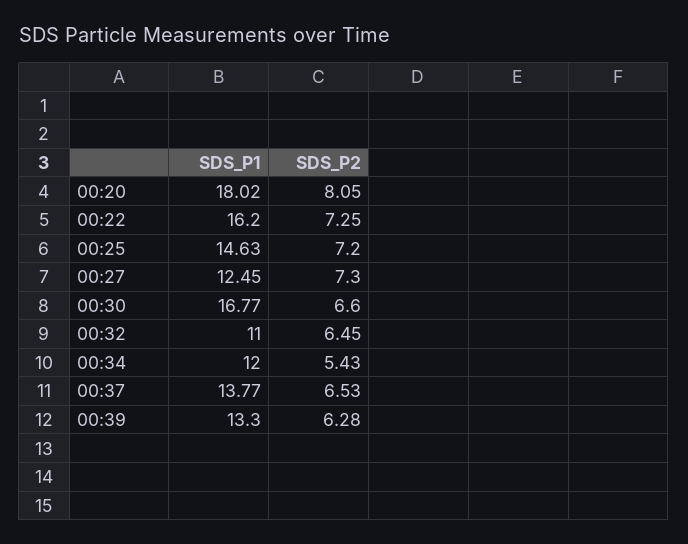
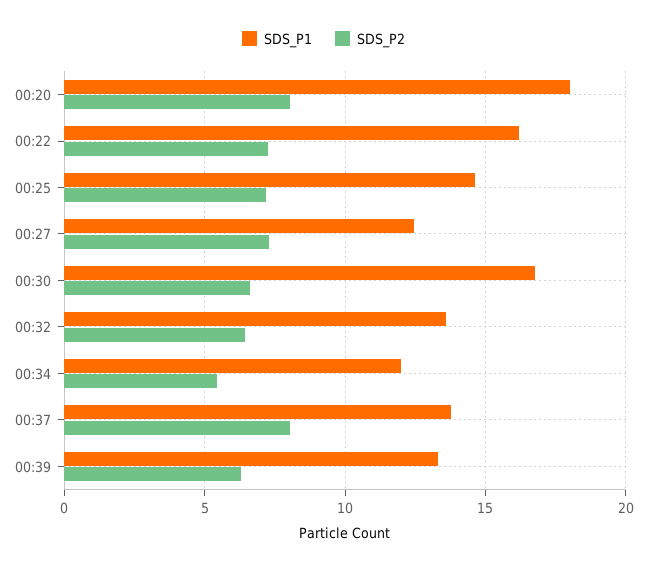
SDS_P1, 00:32: 11 -> 13.5
SDS_P2, 00:37: 6.53 -> 8

